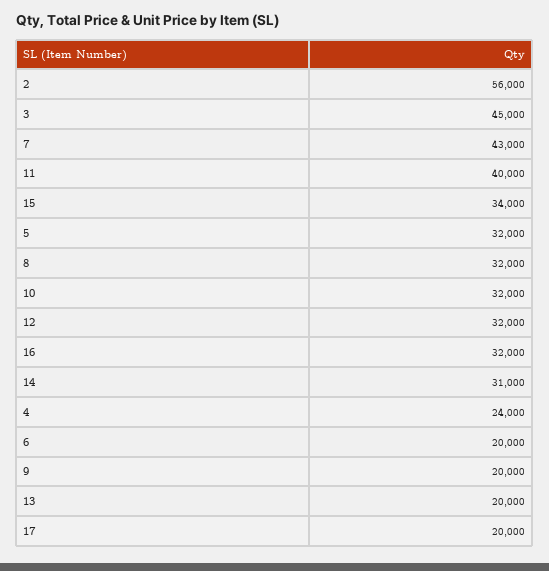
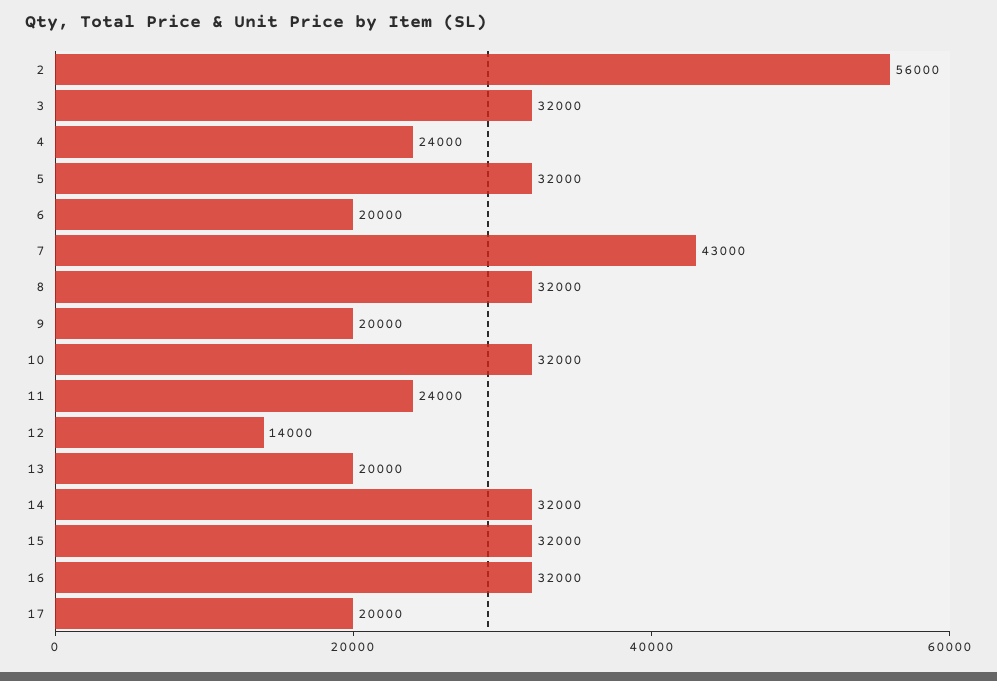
3: 45000 -> 32000
11: 40000 -> 24000
15: 34000 -> 32000
12: 32000 -> 14000
14: 31000 -> 32000

